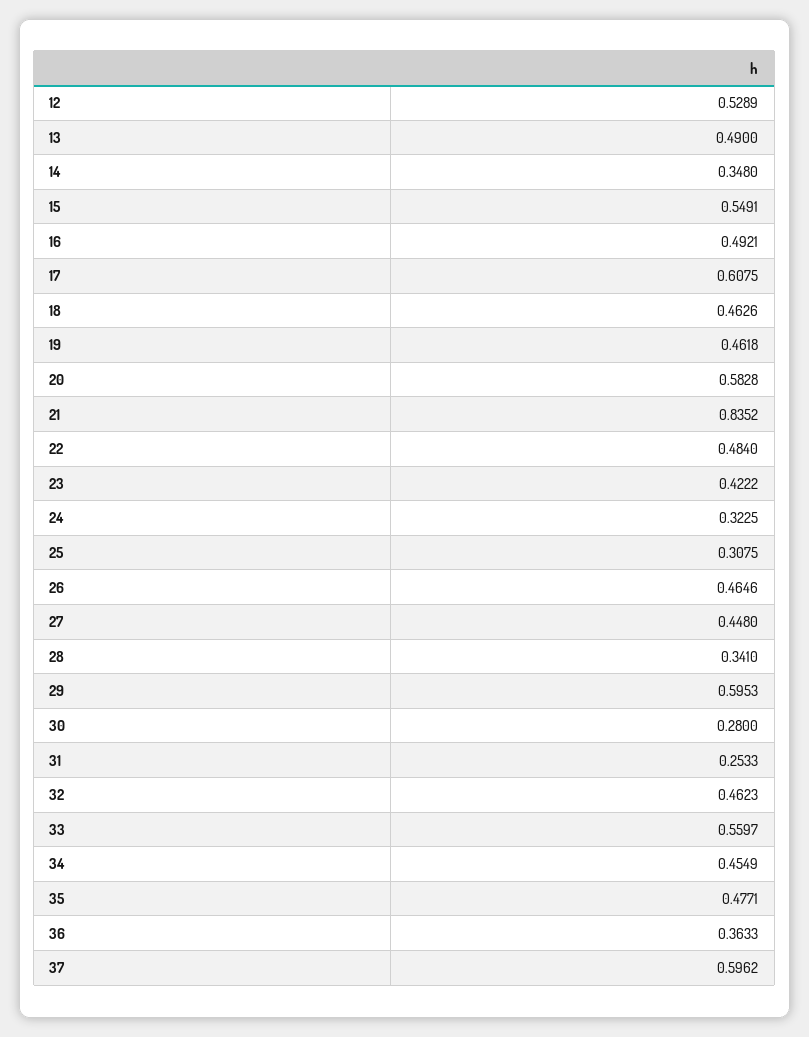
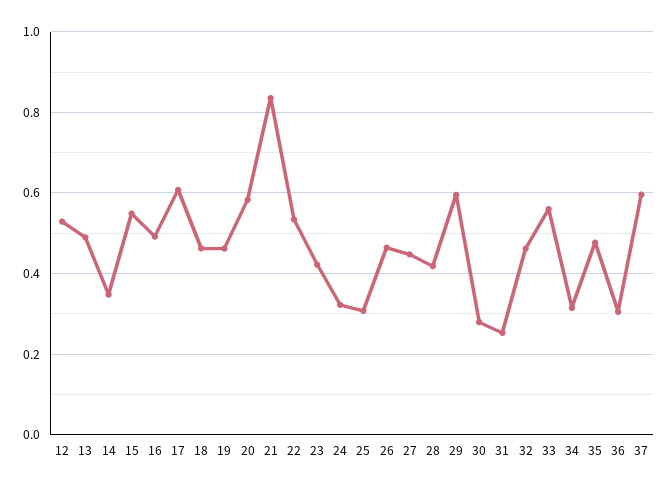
22: 0.484 -> 0.54
28: 0.341 -> 0.42
34: 0.4549 -> 0.32
36: 0.3633 -> 0.3

